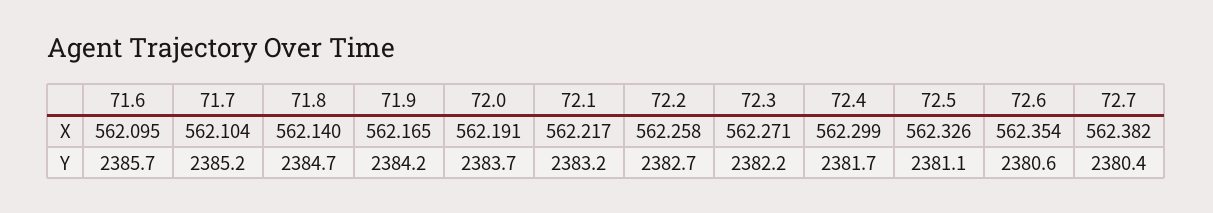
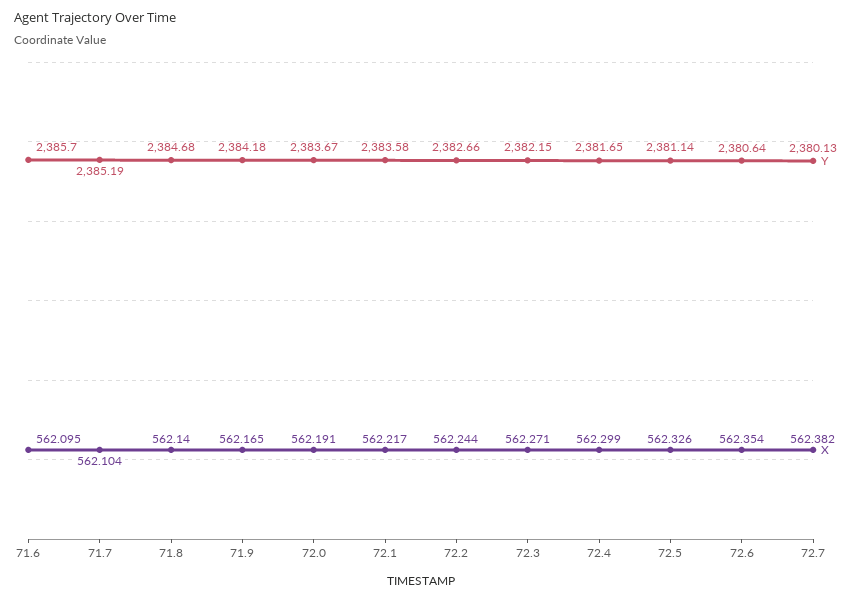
X, 72.2: 562.258 -> 562.244
Y, 72.1: 2383.2 -> 2383.58
Y, 72.7: 2380.4 -> 2380.13

